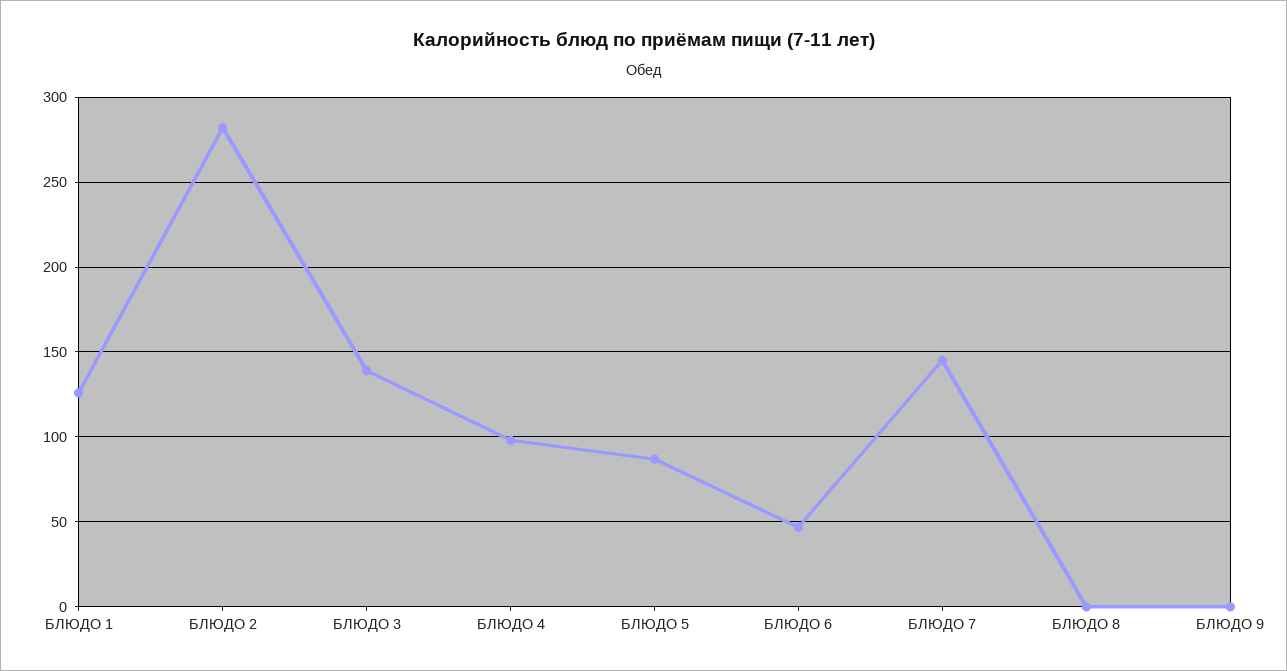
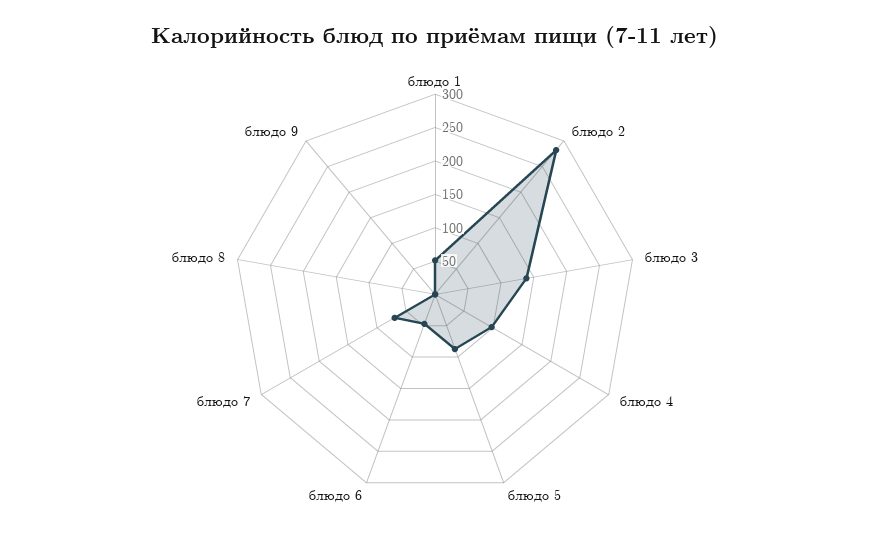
БЛЮДО 1: 125 -> 50
БЛЮДО 7: 145 -> 75

